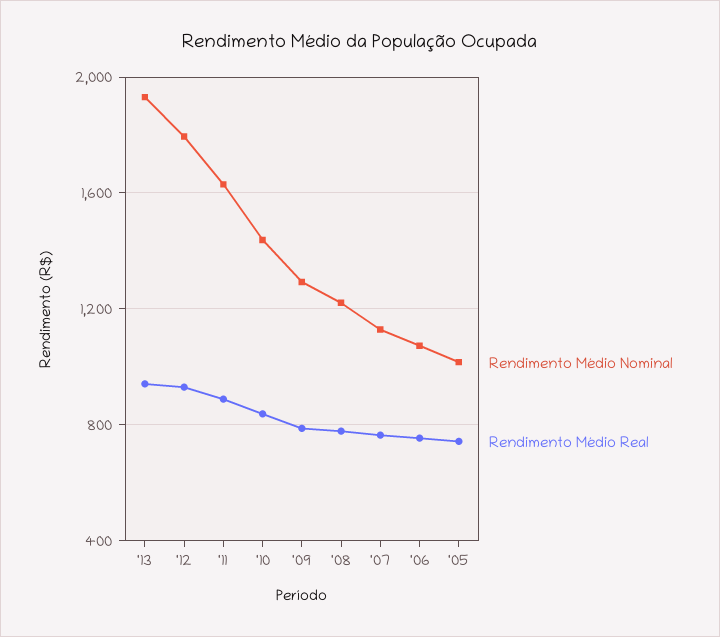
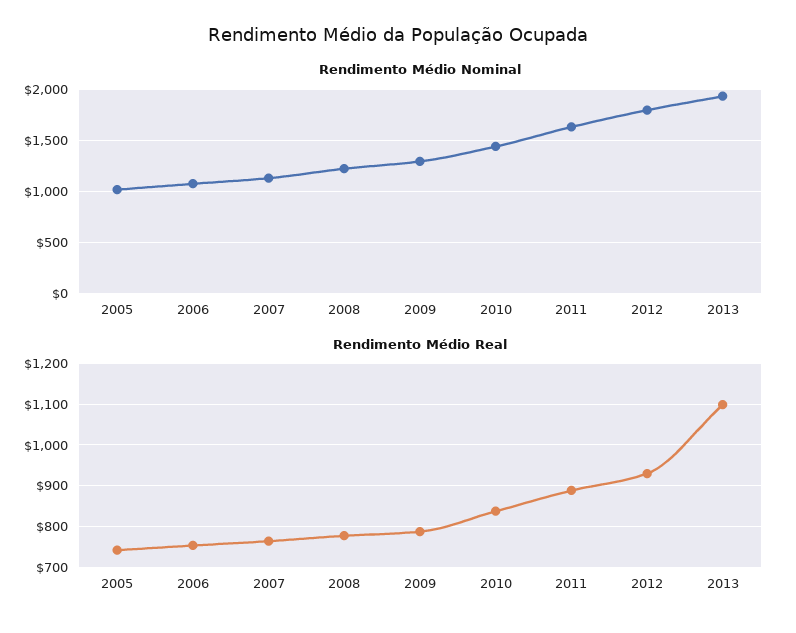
Rendimento Médio Real, '13: 950 -> 1100

